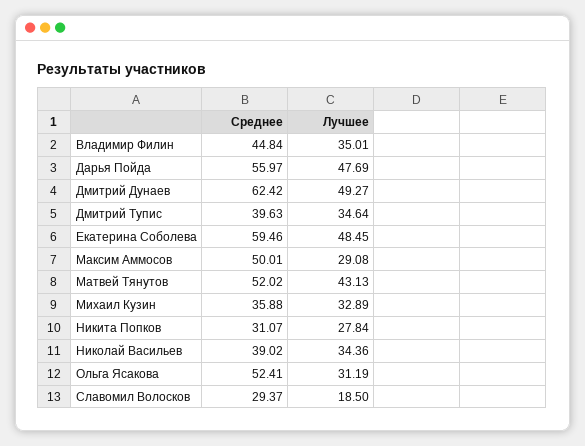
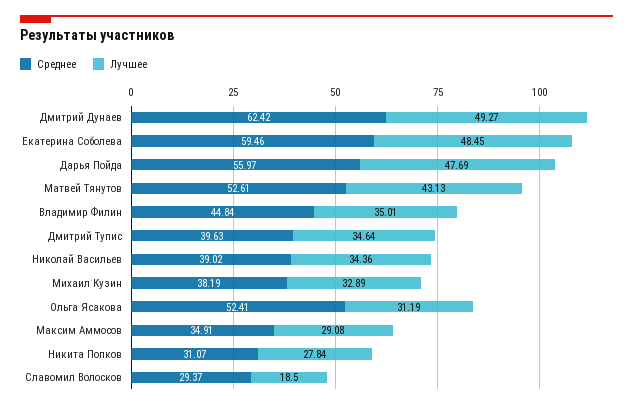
Среднее, Максим Аммосов: 50.01 -> 34.91
Среднее, Матвей Тянутов: 52.02 -> 52.61
Среднее, Михаил Кузин: 35.88 -> 38.19

